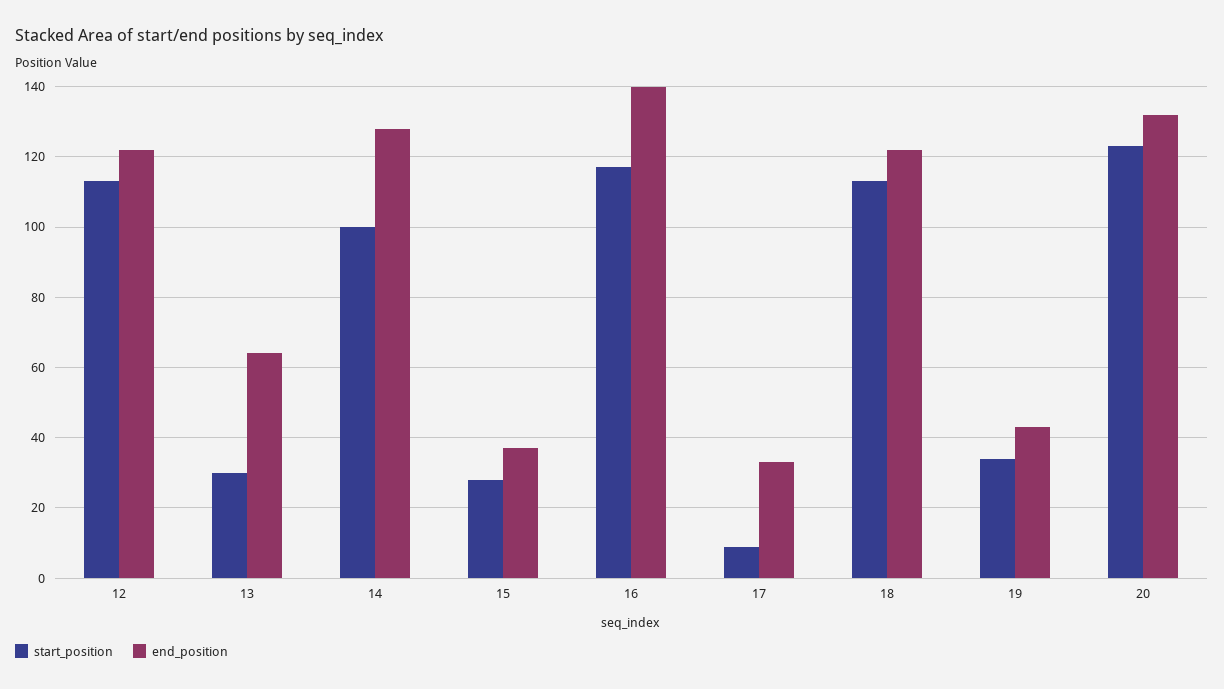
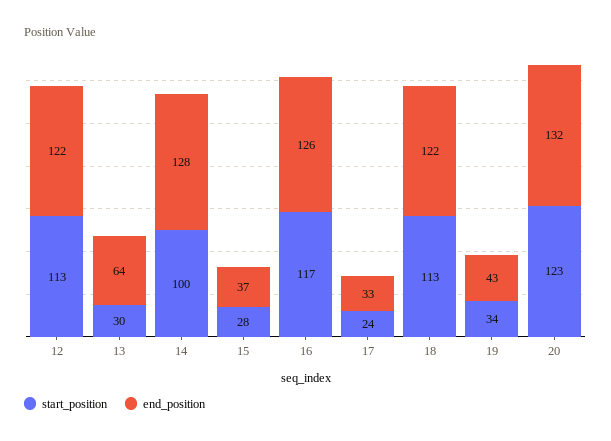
end_position, 16: 140 -> 126
start_position, 17: 10 -> 24

